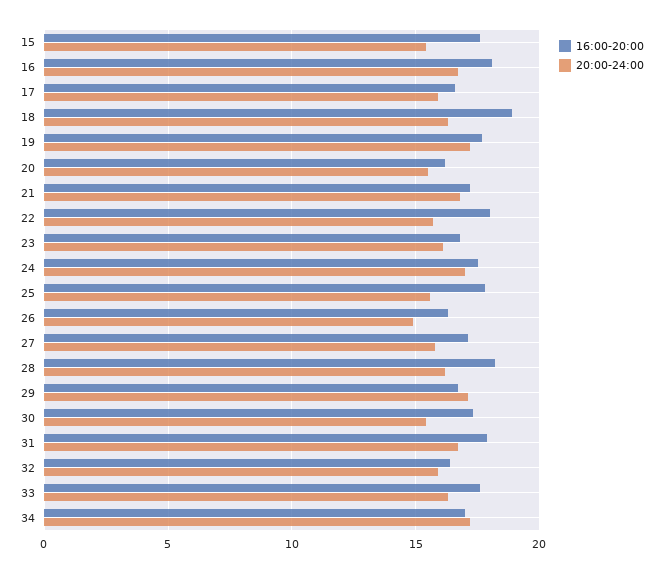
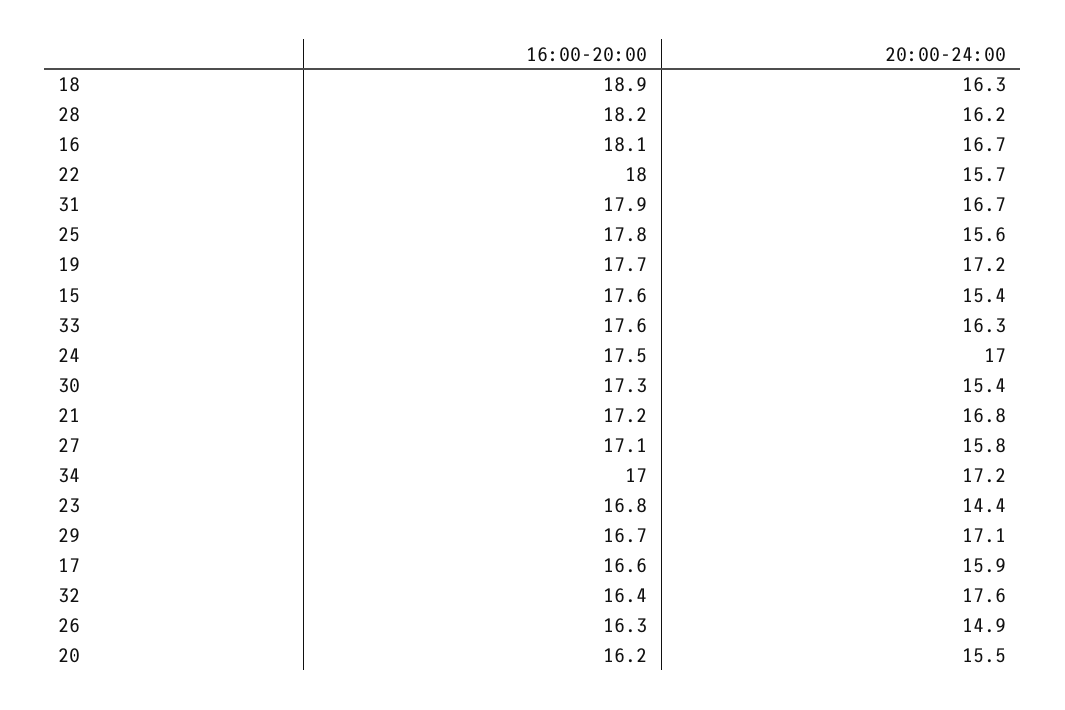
20:00-24:00, 23: 16 -> 14.4
20:00-24:00, 32: 16 -> 17.6

